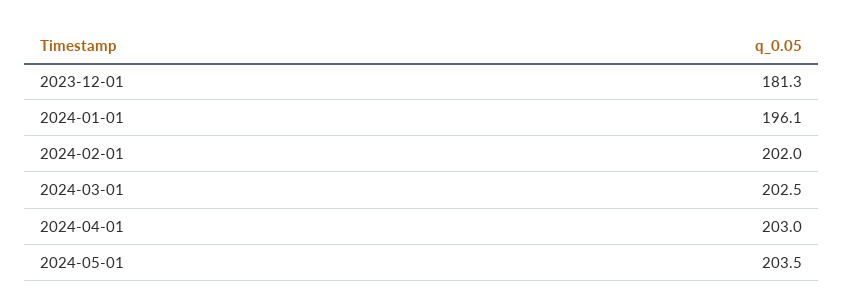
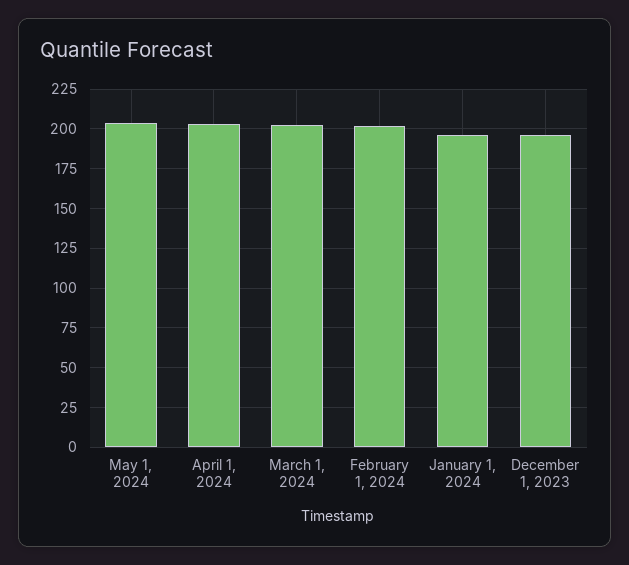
2023-12-01: 181.3 -> 195

